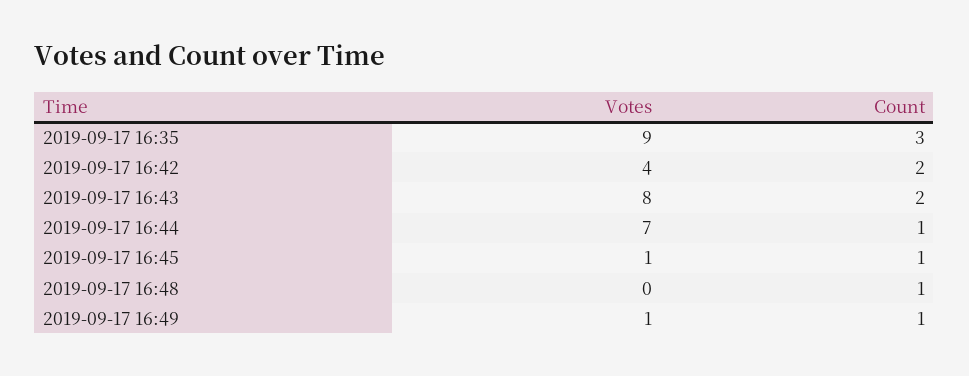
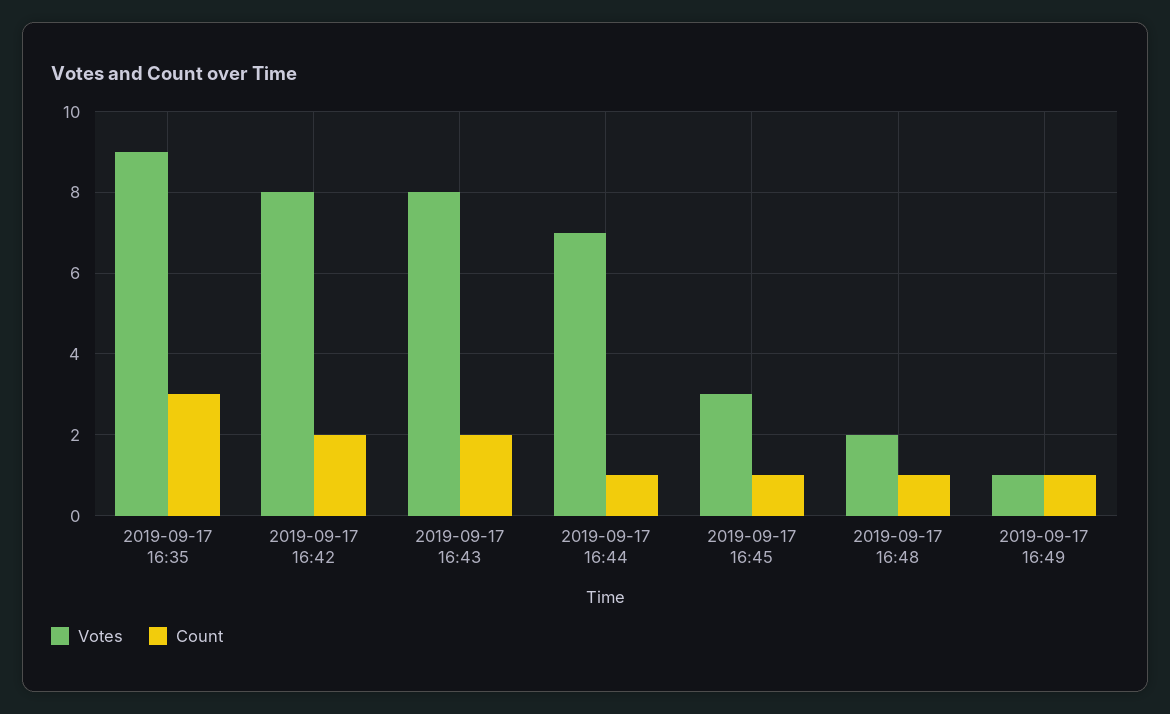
Votes, 2019-09-17 16:42: 4 -> 8
Votes, 2019-09-17 16:45: 1 -> 3
Votes, 2019-09-17 16:48: 0 -> 2

